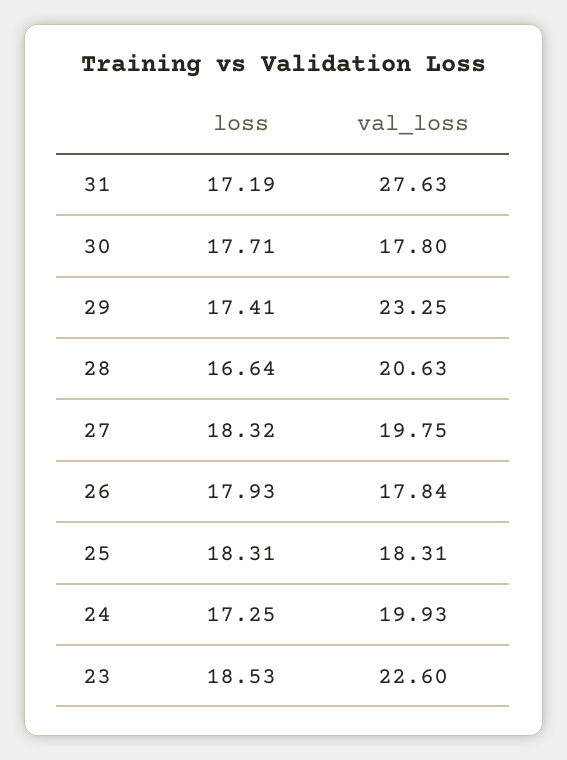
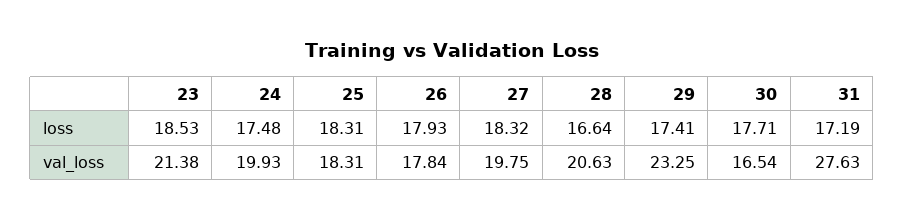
val_loss, 30: 17.8 -> 16.54
loss, 24: 17.25 -> 17.48
val_loss, 23: 22.6 -> 21.38

